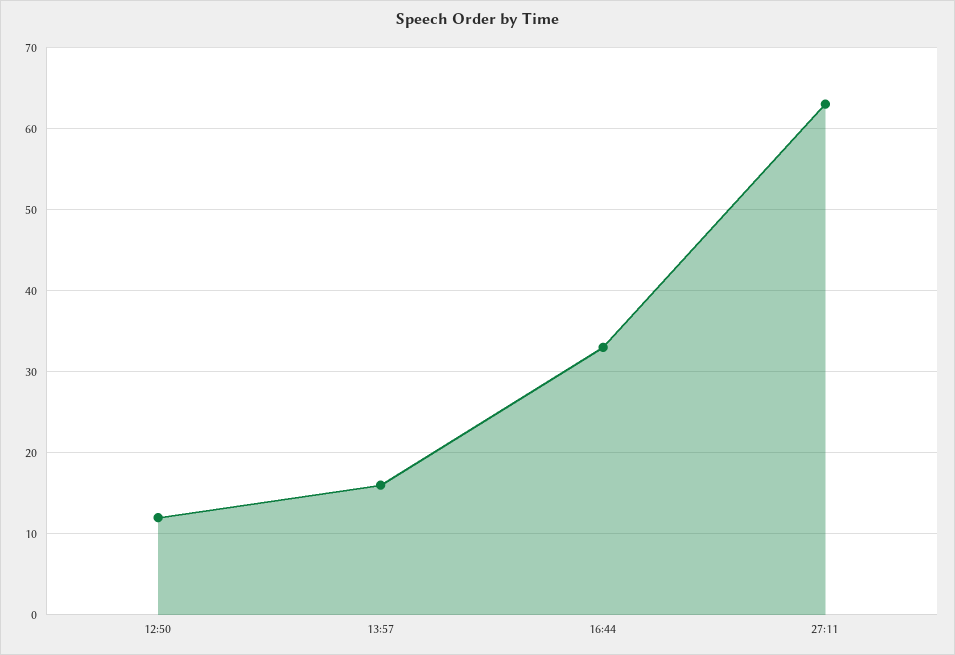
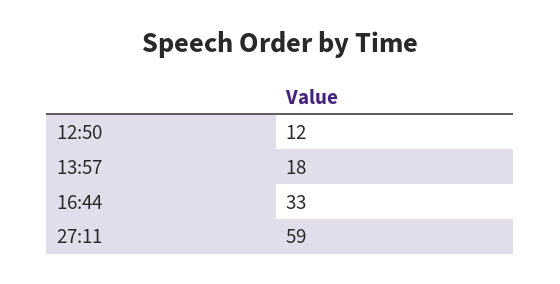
13:57: 16 -> 18
27:11: 63 -> 59

